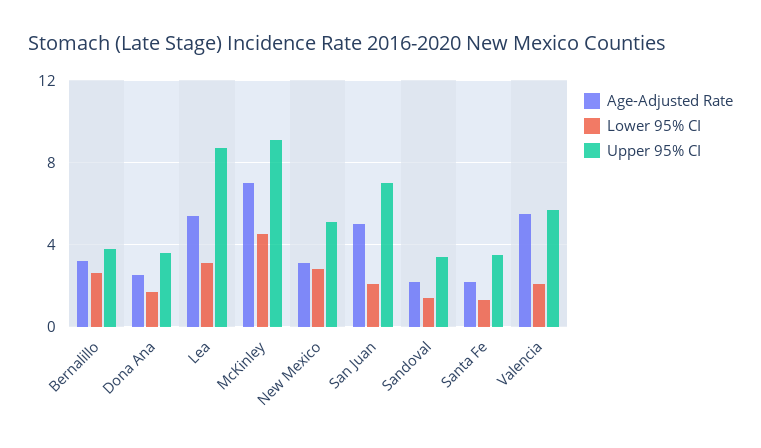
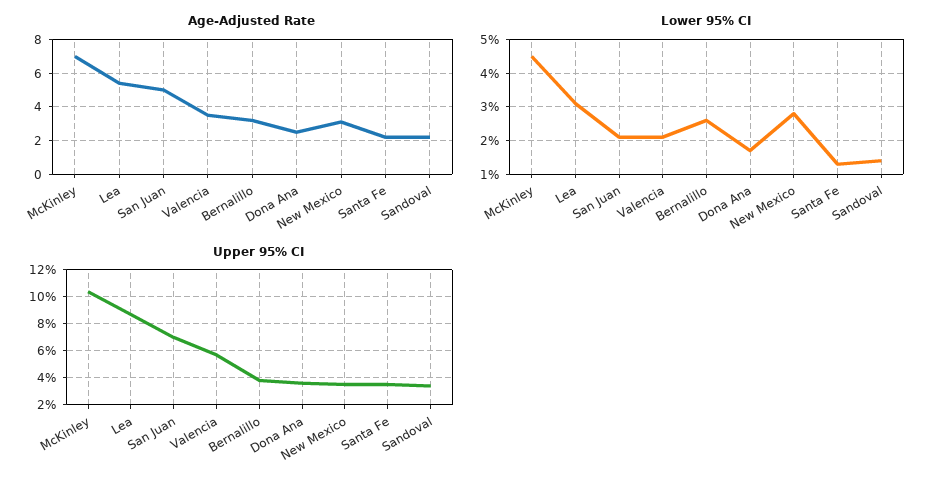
Upper 95% CI, McKinley: 9 -> 10.5
Upper 95% CI, New Mexico: 5 -> 3.5
Age-Adjusted Rate, Valencia: 5.5 -> 3.5

